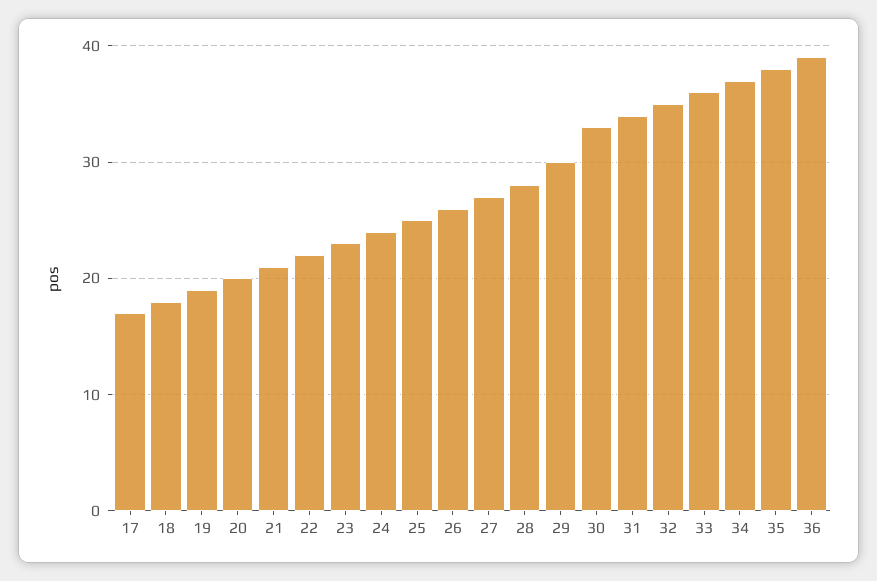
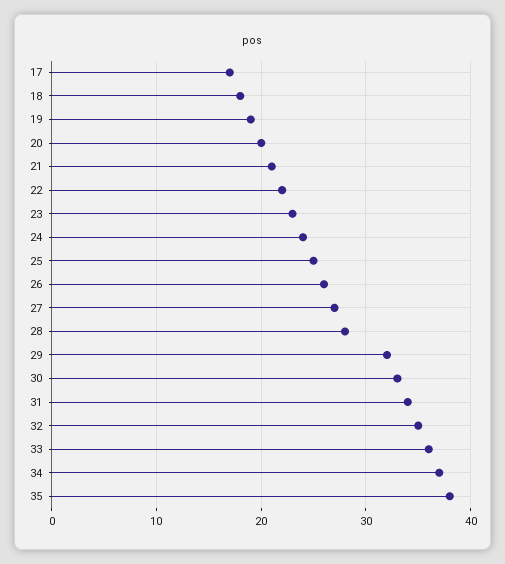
29: 30 -> 32
36: 39 -> none

